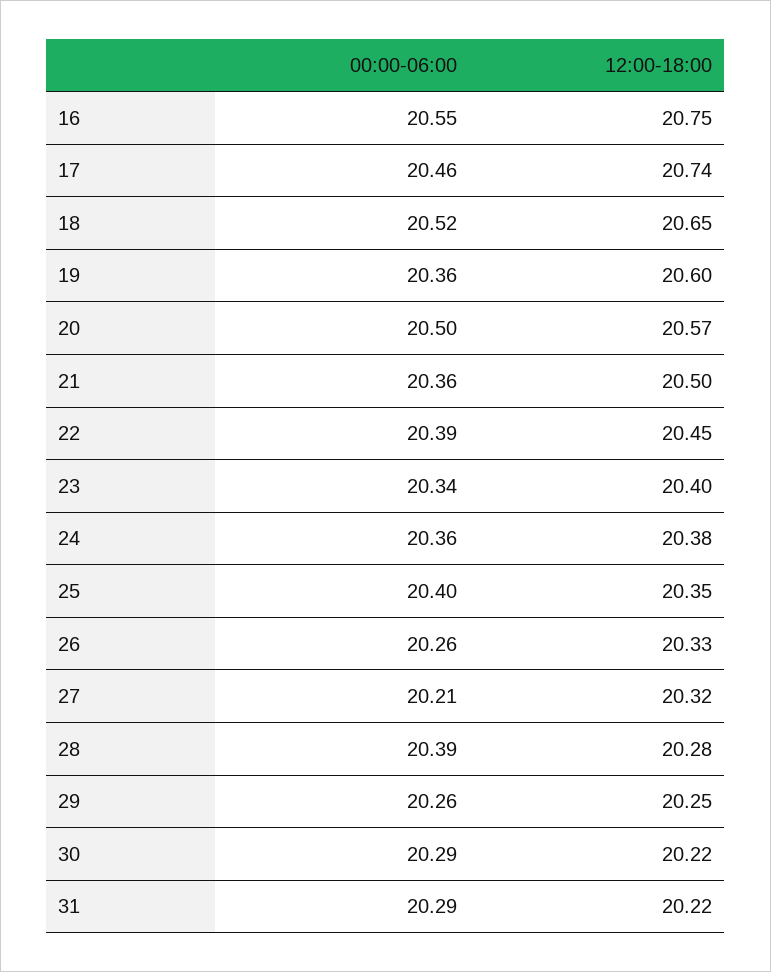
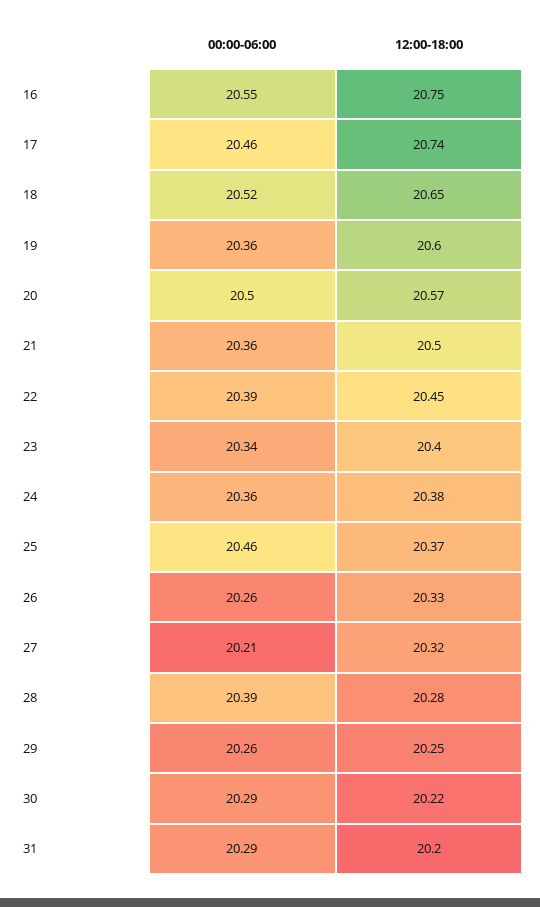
00:00-06:00, 25: 20.4 -> 20.46
12:00-18:00, 25: 20.35 -> 20.37
12:00-18:00, 31: 20.22 -> 20.2

